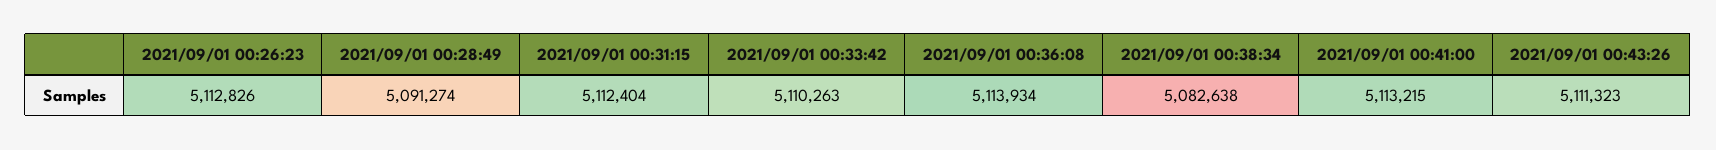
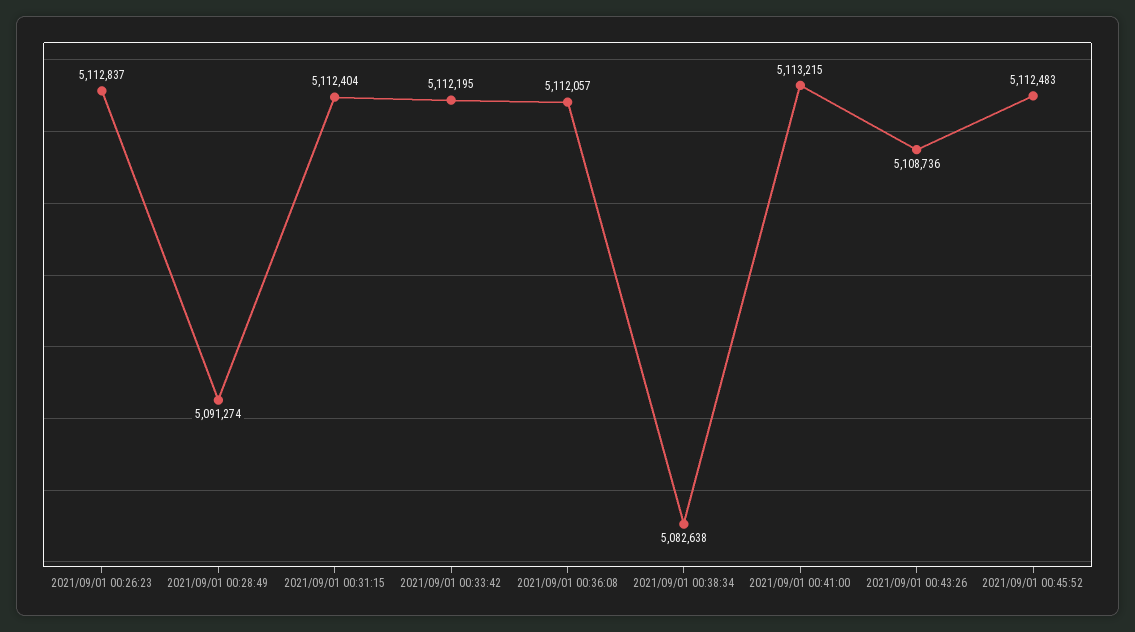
2021/09/01 00:26:23: 5112826 -> 5112837
2021/09/01 00:33:42: 5110263 -> 5112195
2021/09/01 00:36:08: 5113934 -> 5112057
2021/09/01 00:43:26: 5111323 -> 5108736
2021/09/01 00:45:52: none -> 5112483

